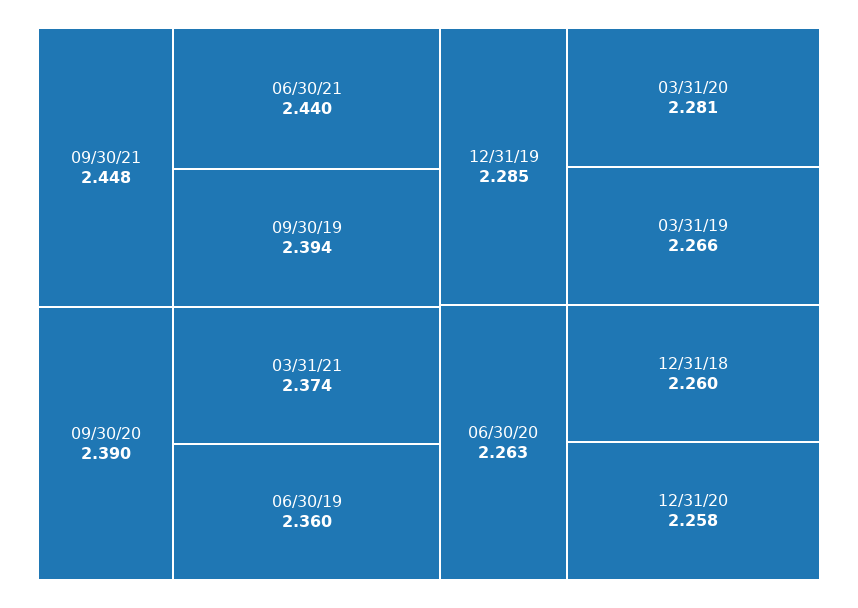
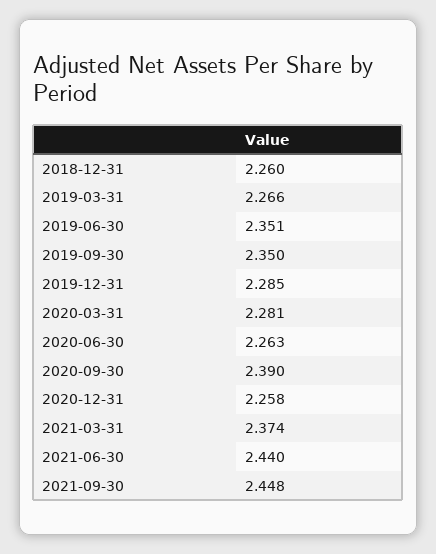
09/30/19: 2.394 -> 2.35
06/30/19: 2.36 -> 2.351

